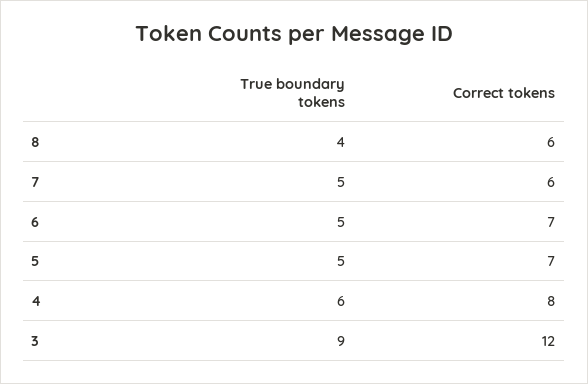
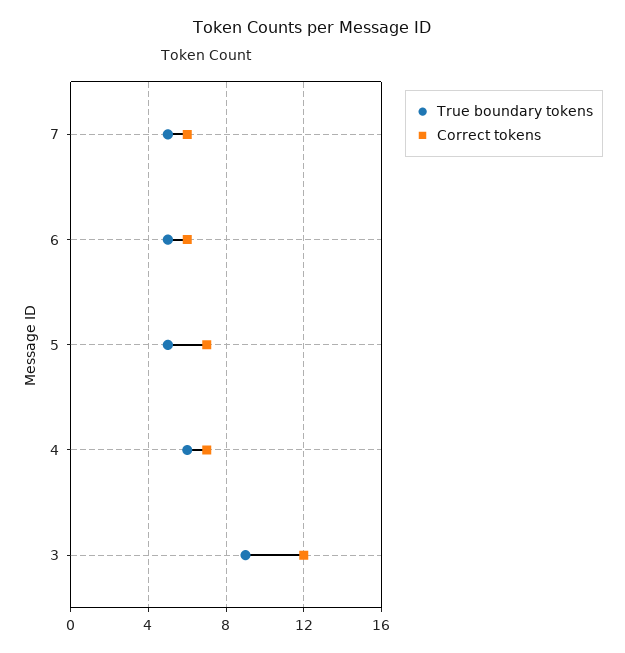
True boundary tokens, 8: 4 -> none
Correct tokens, 8: 6 -> none
Correct tokens, 6: 7 -> 6
Correct tokens, 4: 8 -> 7

